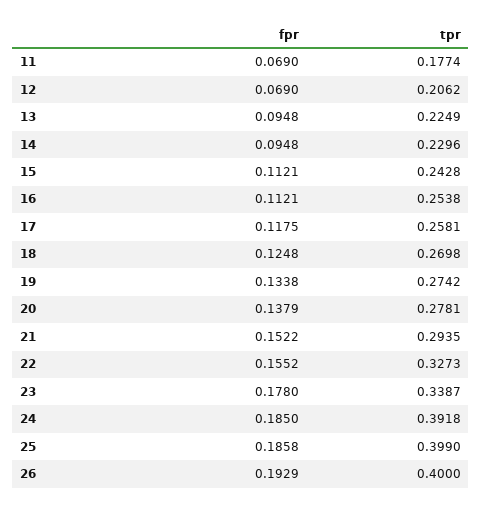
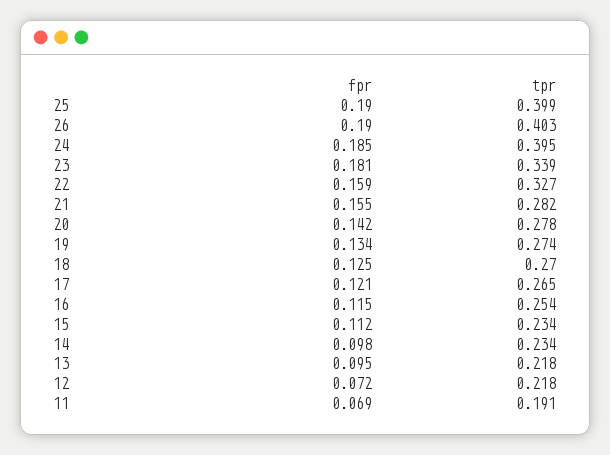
tpr, 11: 0.1774 -> 0.191
fpr, 12: 0.069 -> 0.072
tpr, 12: 0.2062 -> 0.218
tpr, 13: 0.2249 -> 0.218
fpr, 14: 0.0948 -> 0.098
tpr, 14: 0.2296 -> 0.234
tpr, 15: 0.2428 -> 0.234
fpr, 16: 0.1121 -> 0.115
fpr, 17: 0.1175 -> 0.121
tpr, 17: 0.2581 -> 0.265
fpr, 20: 0.1379 -> 0.142
fpr, 21: 0.1522 -> 0.155
tpr, 21: 0.2935 -> 0.282
fpr, 22: 0.1552 -> 0.159
fpr, 23: 0.178 -> 0.181
tpr, 24: 0.3918 -> 0.395
fpr, 25: 0.1858 -> 0.19
fpr, 26: 0.1929 -> 0.19
tpr, 26: 0.4 -> 0.403

